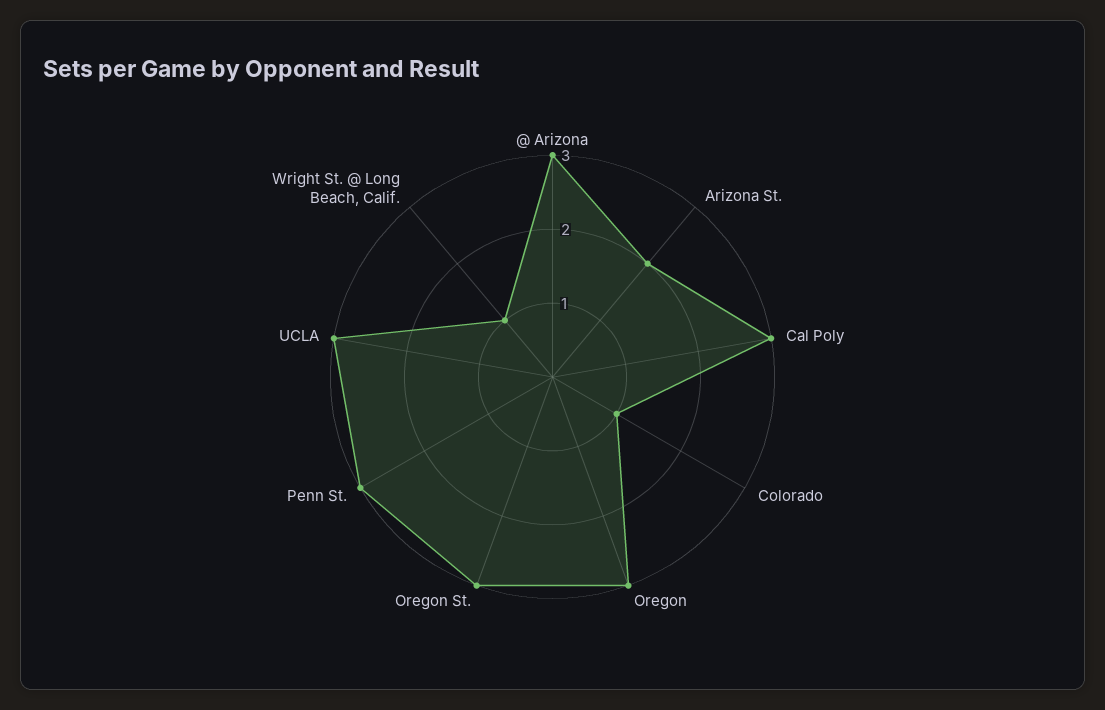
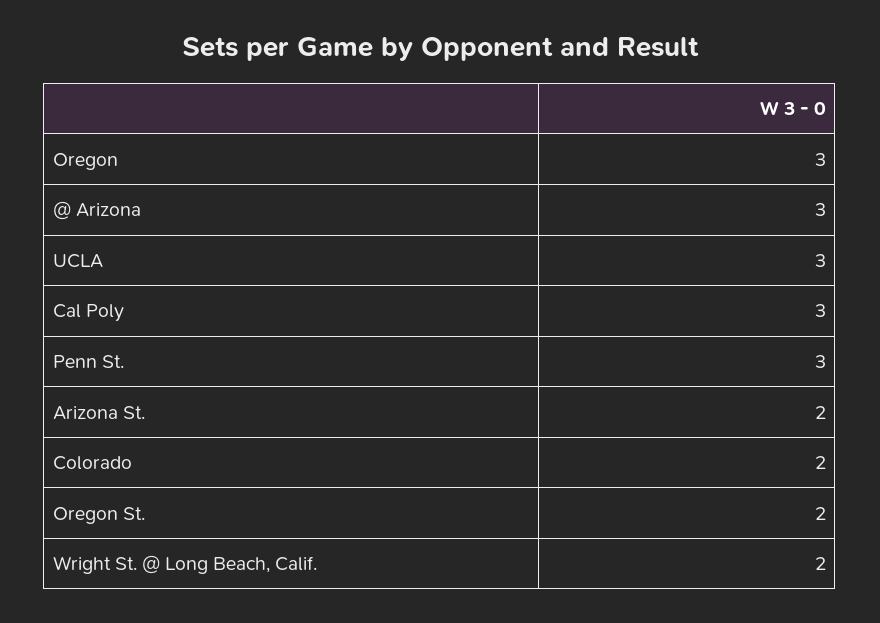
Colorado: 1 -> 2
Oregon St.: 3 -> 2
Wright St. @ Long Beach, Calif.: 1 -> 2

